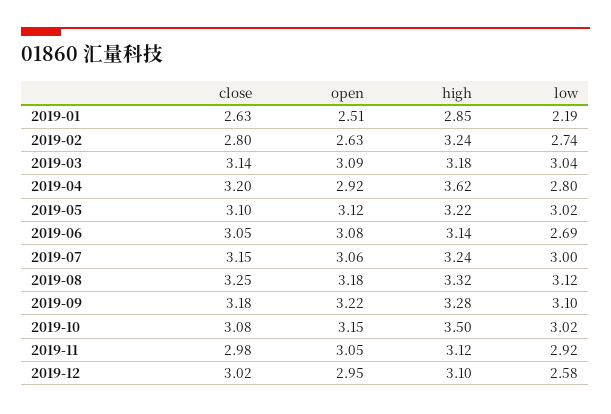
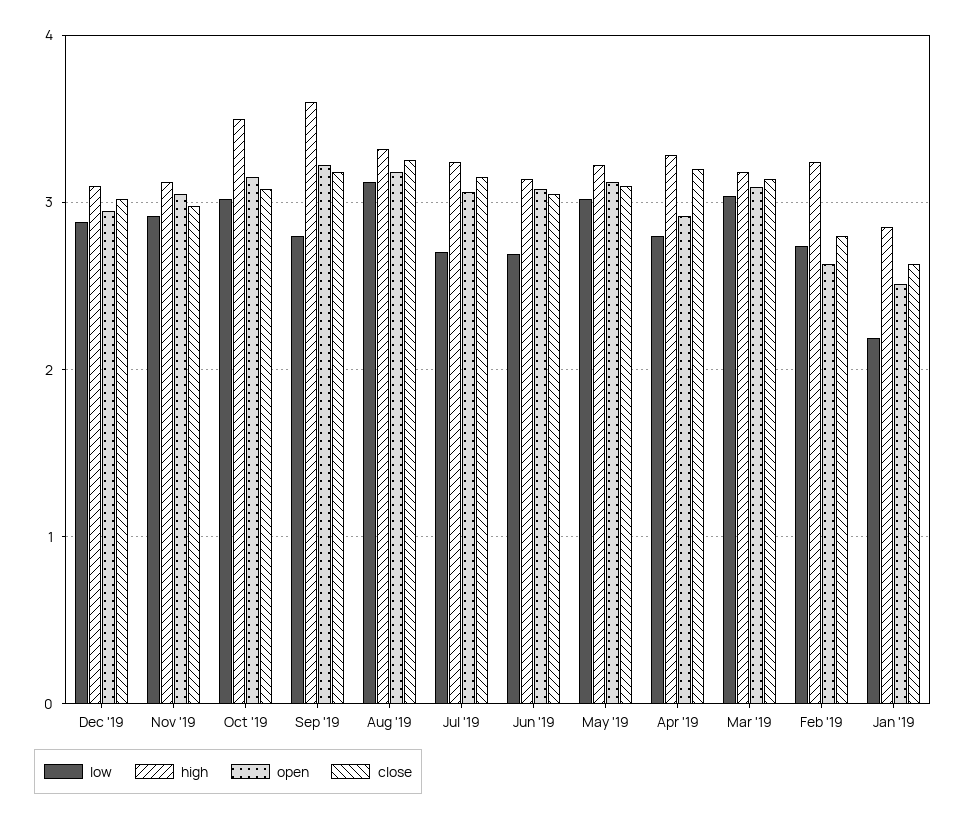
high, 2019-04: 3.62 -> 3.3
low, 2019-07: 3 -> 2.7
high, 2019-09: 3.28 -> 3.6
low, 2019-09: 3.1 -> 2.8
low, 2019-12: 2.58 -> 2.9

